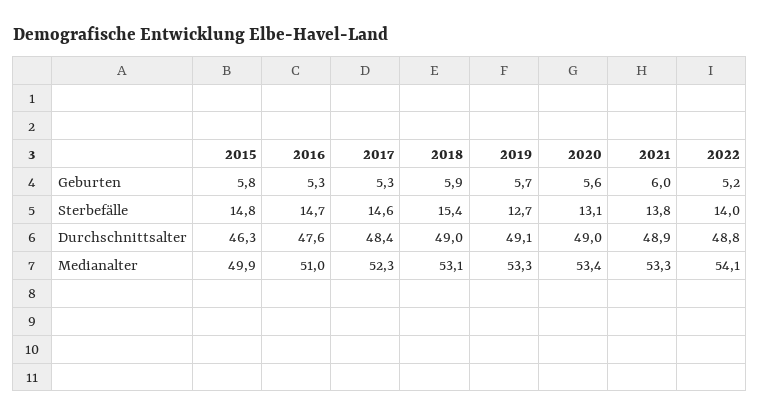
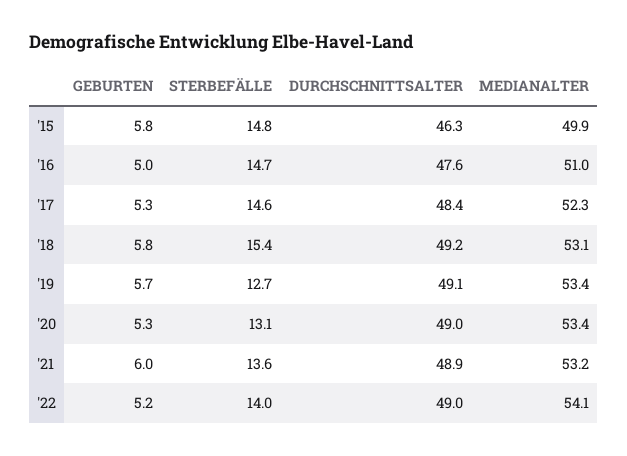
2016, Geburten: 5.3 -> 5
2018, Geburten: 5.9 -> 5.8
2020, Geburten: 5.6 -> 5.3
2021, Sterbefälle: 13.8 -> 13.6
2018, Durchschnittsalter: 49 -> 49.2
2022, Durchschnittsalter: 48.8 -> 49
2019, Medianalter: 53.3 -> 53.4
2021, Medianalter: 53.3 -> 53.2

